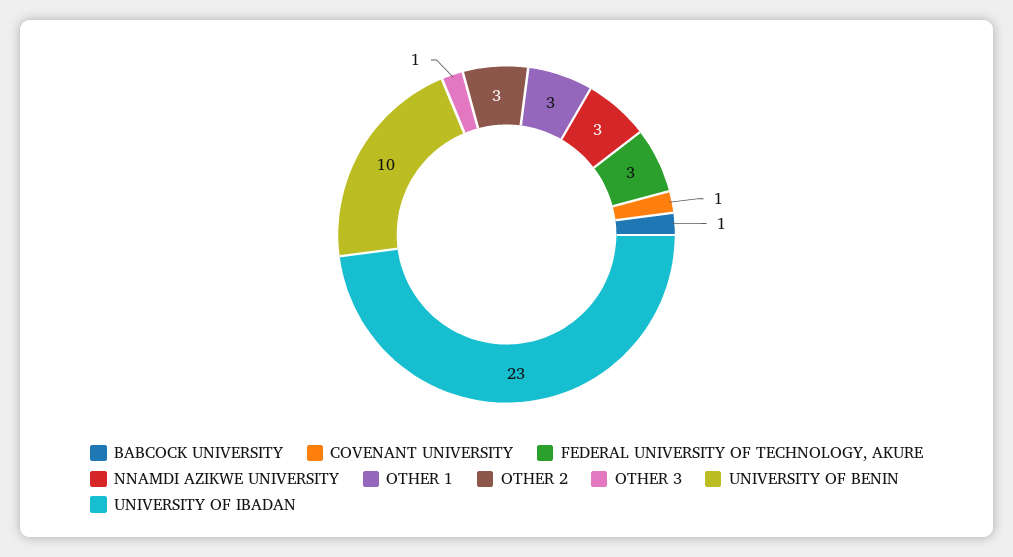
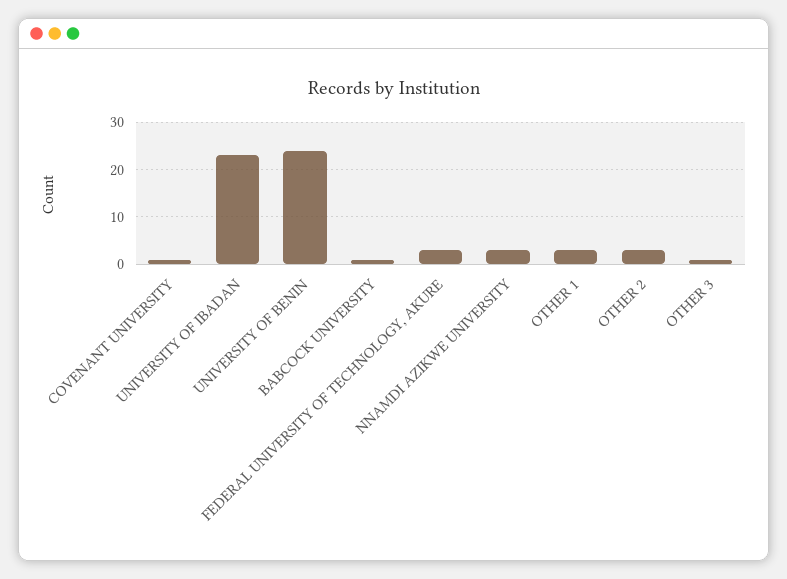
UNIVERSITY OF BENIN: 10 -> 25

